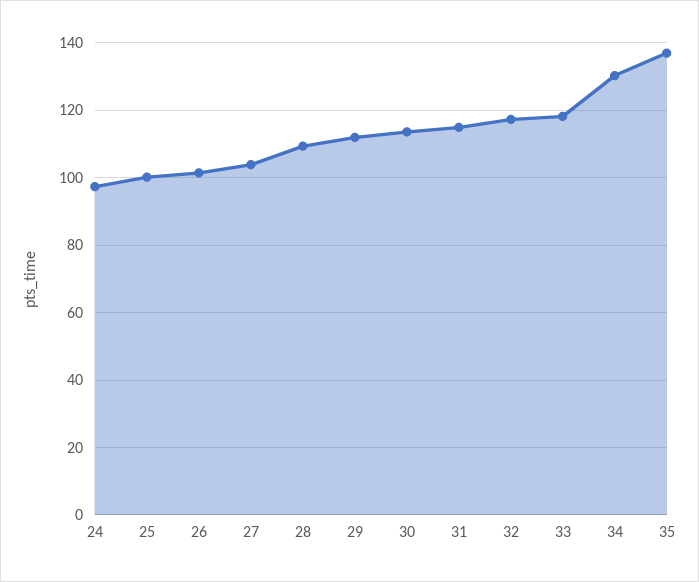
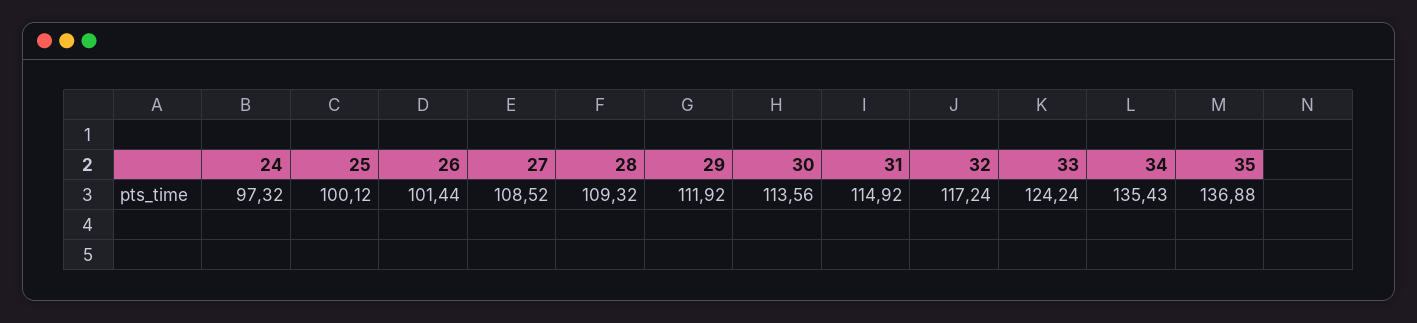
27: 104 -> 108.52
33: 118 -> 124.24
34: 130 -> 135.43

